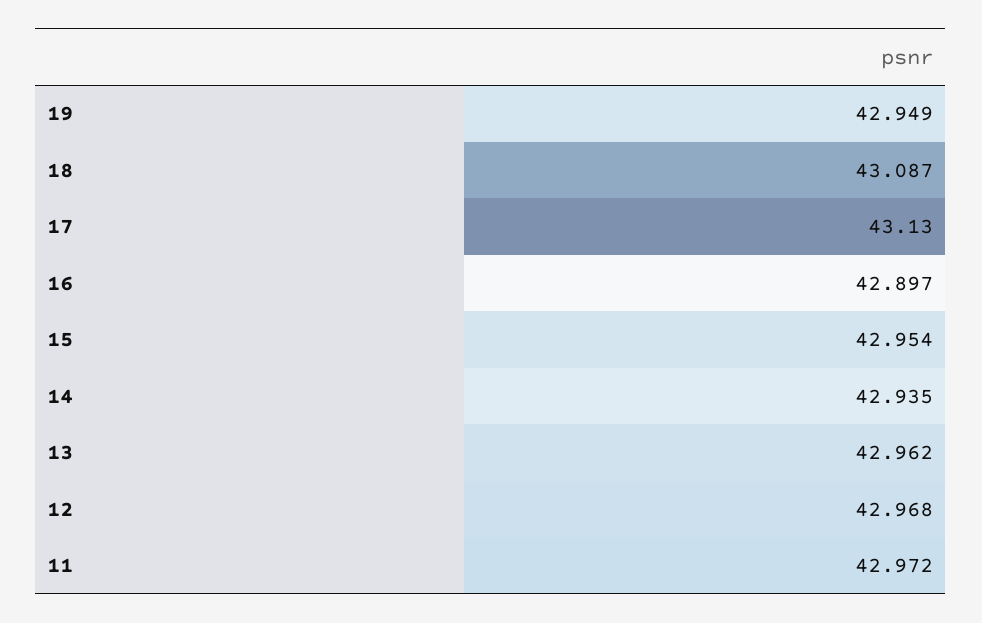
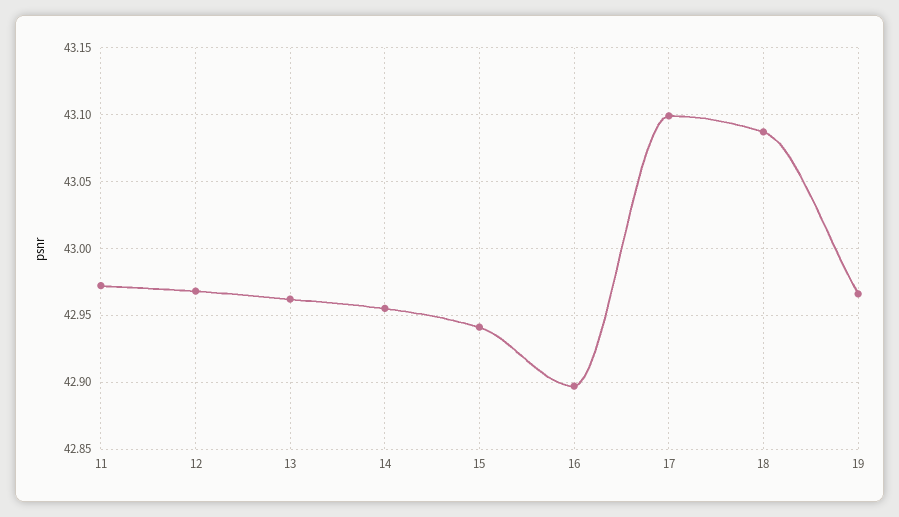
19: 42.949 -> 42.965
17: 43.13 -> 43.1
15: 42.954 -> 42.94
14: 42.935 -> 42.955

